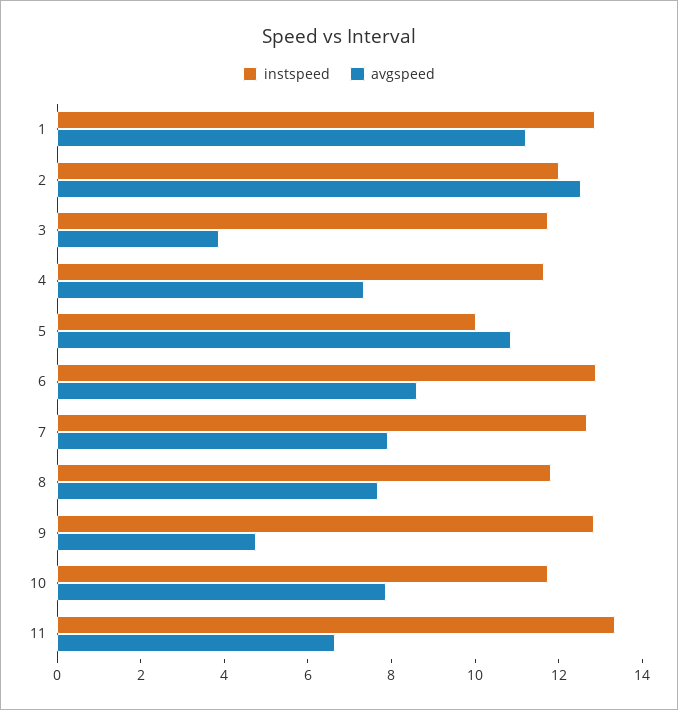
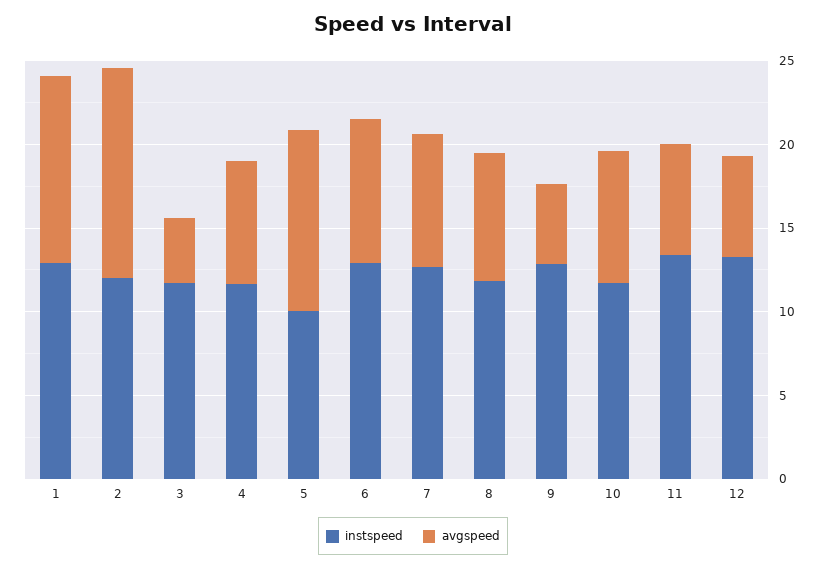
instspeed, 12: none -> 13
avgspeed, 12: none -> 6

